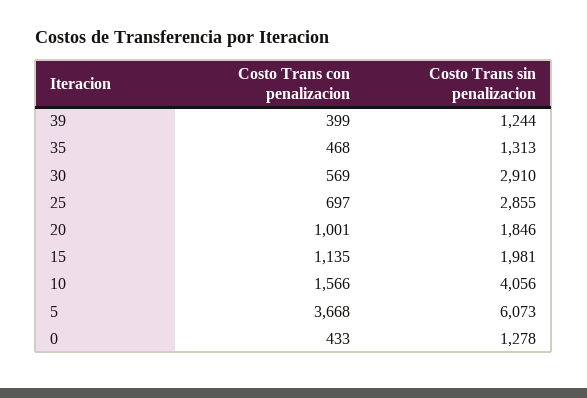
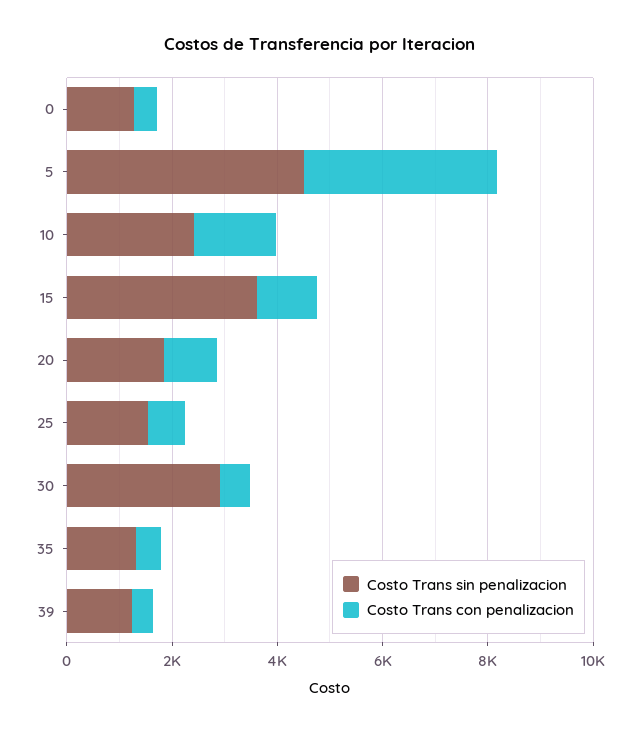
Costo Trans sin penalizacion, 25: 2855 -> 1500
Costo Trans sin penalizacion, 15: 1981 -> 3500
Costo Trans sin penalizacion, 10: 4056 -> 2500
Costo Trans sin penalizacion, 5: 6073 -> 4500

